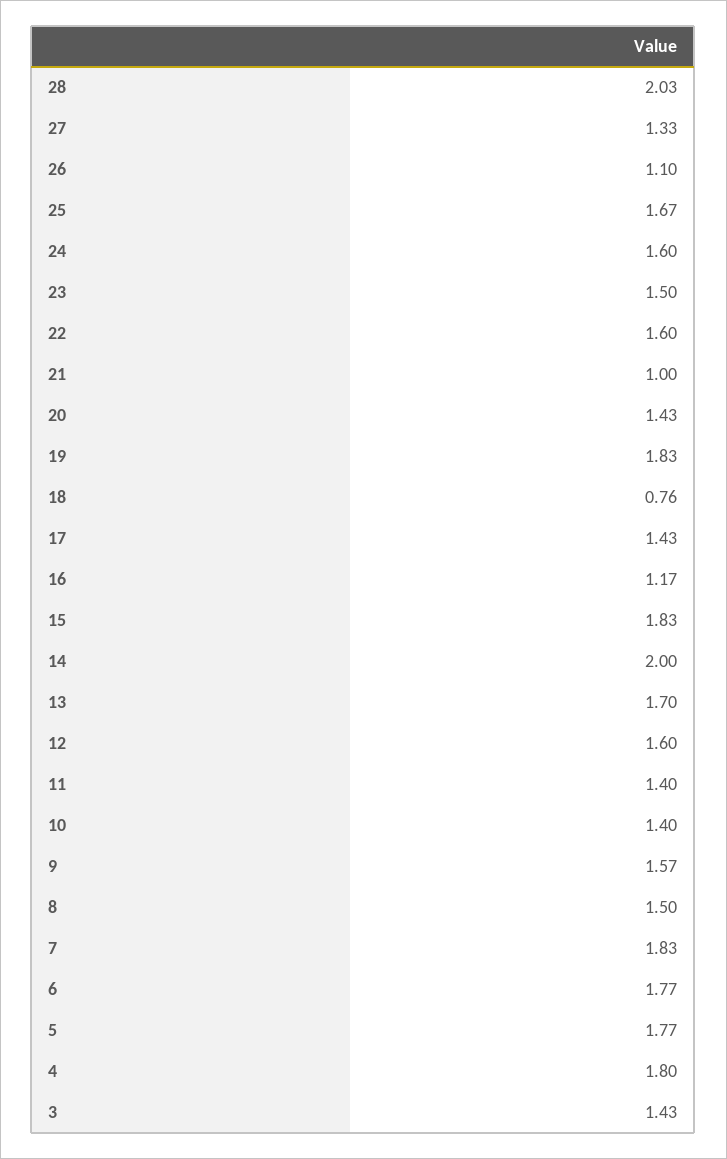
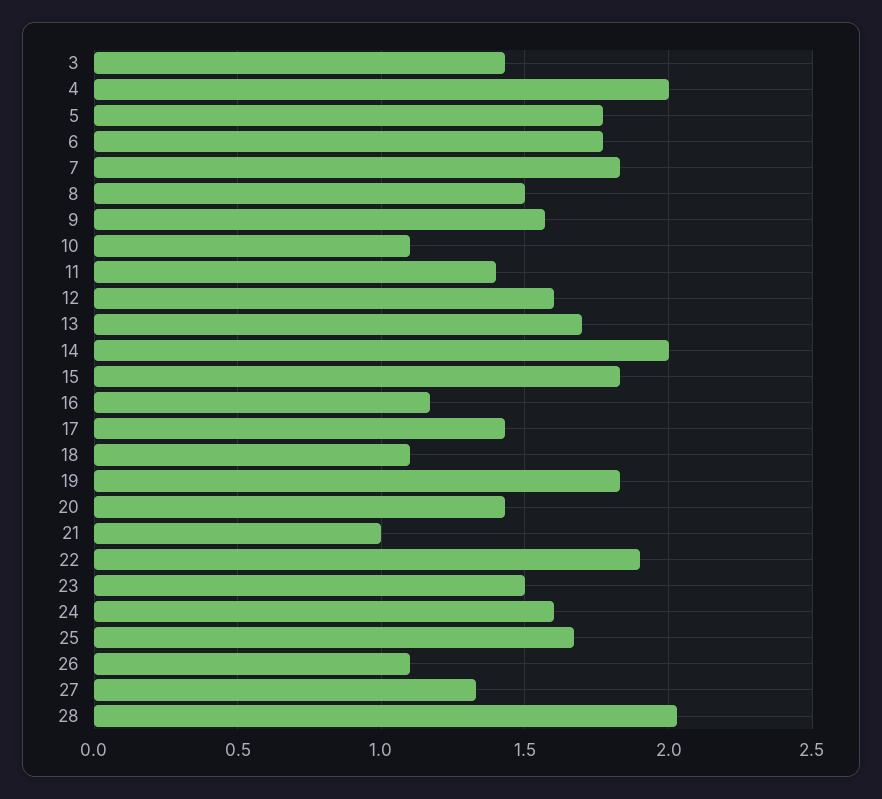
22: 1.6 -> 1.9
18: 0.76 -> 1.1
10: 1.4 -> 1.1
4: 1.8 -> 2

